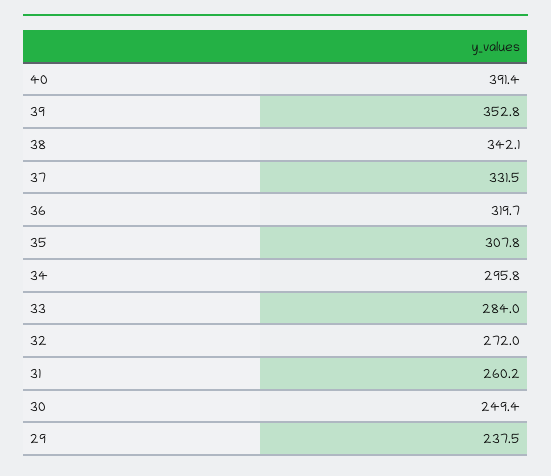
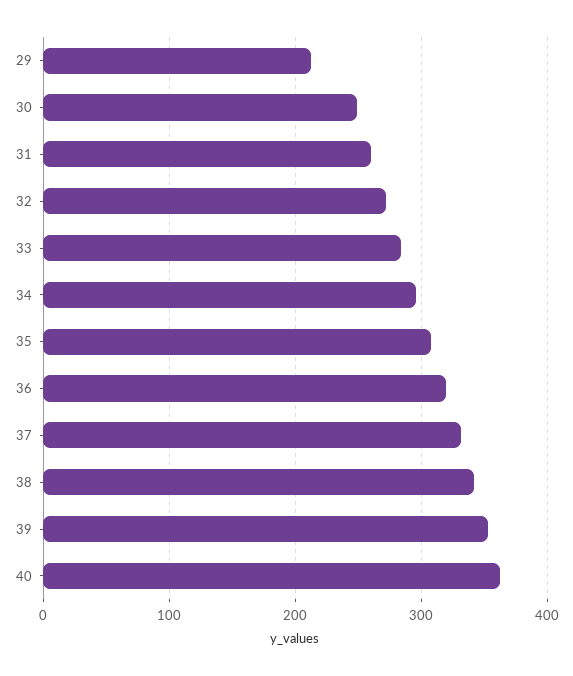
40: 391.4 -> 360
29: 237.5 -> 210

